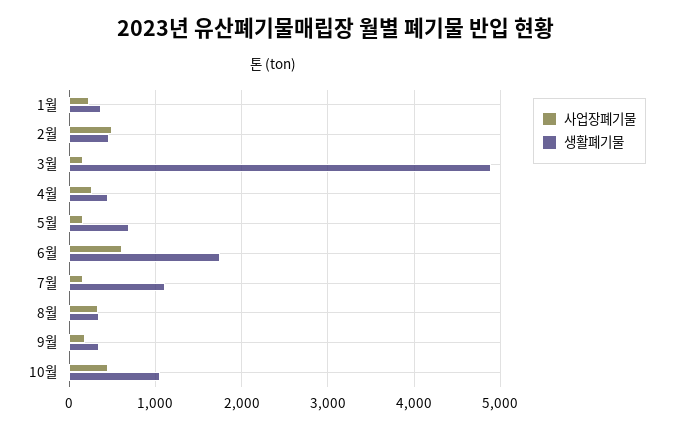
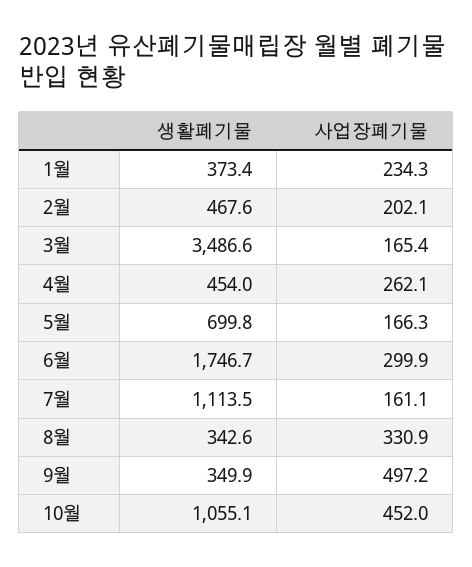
사업장폐기물, 2월: 500 -> 202.1
생활폐기물, 3월: 4900 -> 3486.6
사업장폐기물, 6월: 600 -> 299.9
사업장폐기물, 9월: 200 -> 497.2

